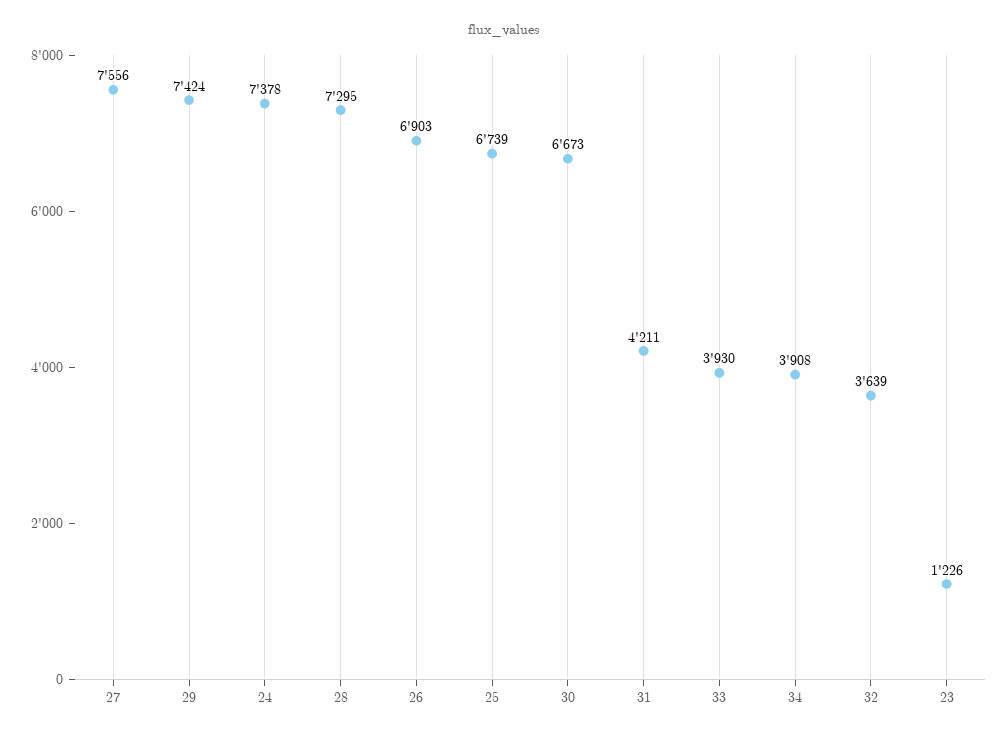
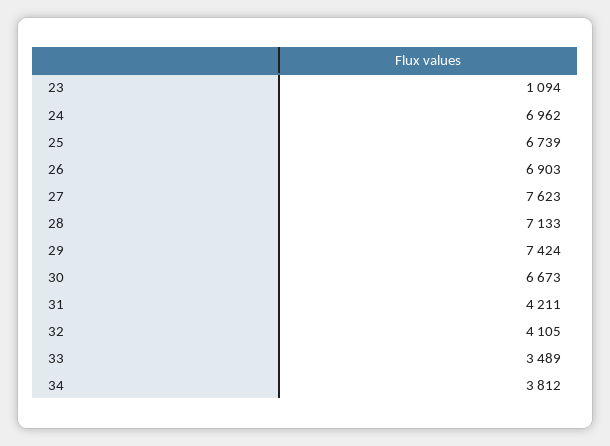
27: 7556 -> 7623
24: 7378 -> 6962
28: 7295 -> 7133
33: 3930 -> 3489
34: 3908 -> 3812
32: 3639 -> 4105
23: 1226 -> 1094

